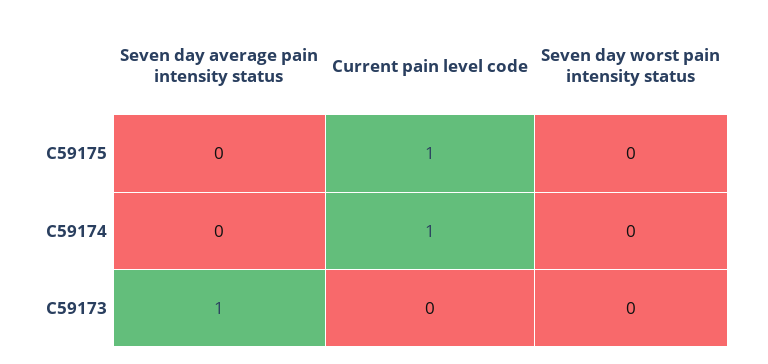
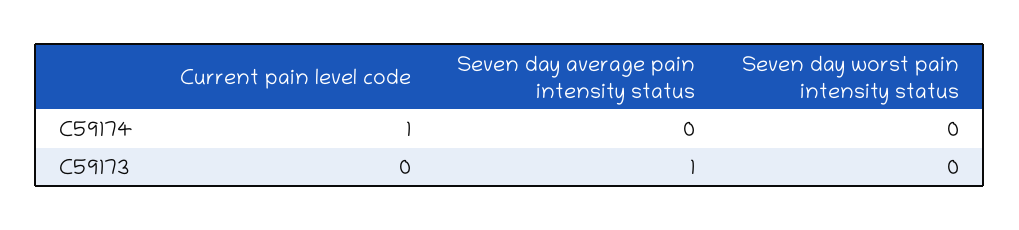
Seven day average pain intensity status, C59175: 0 -> none
Current pain level code, C59175: 1 -> none
Seven day worst pain intensity status, C59175: 0 -> none

